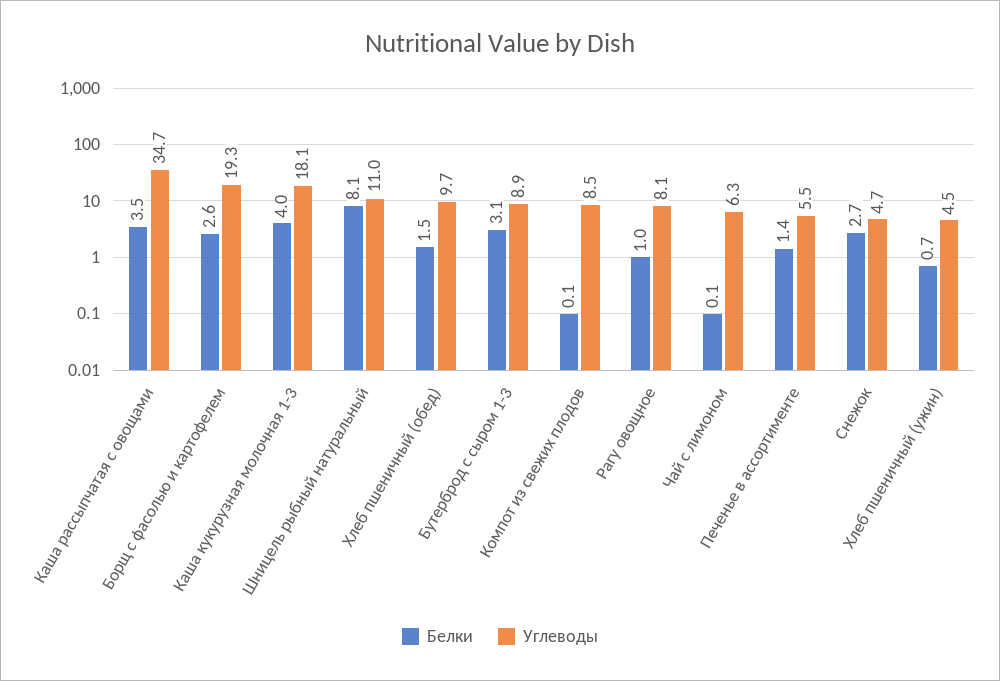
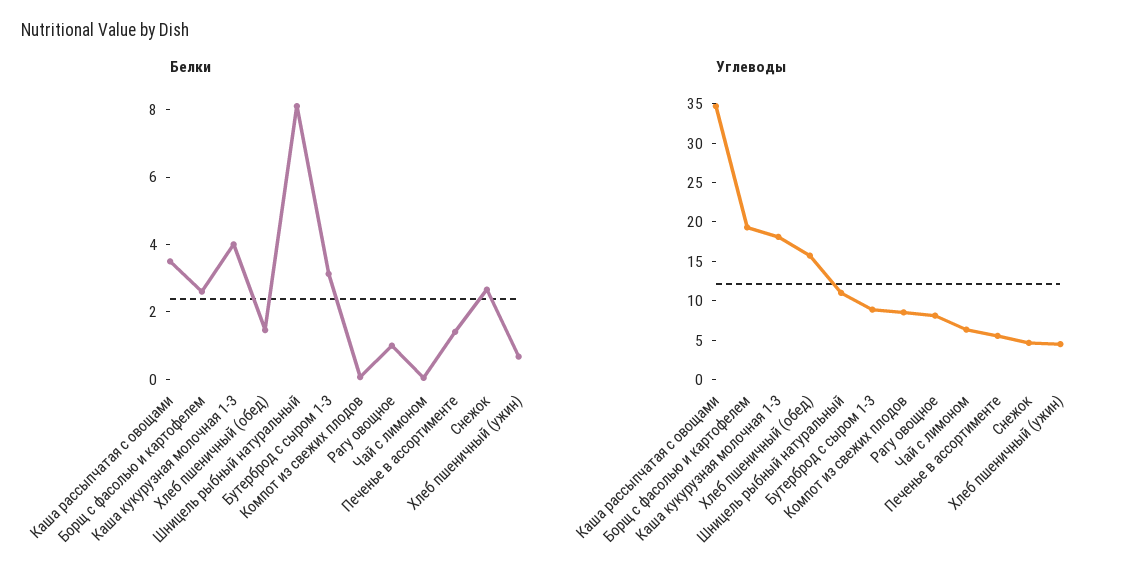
Углеводы, Хлеб пшеничный (обед): 9.7 -> 15

